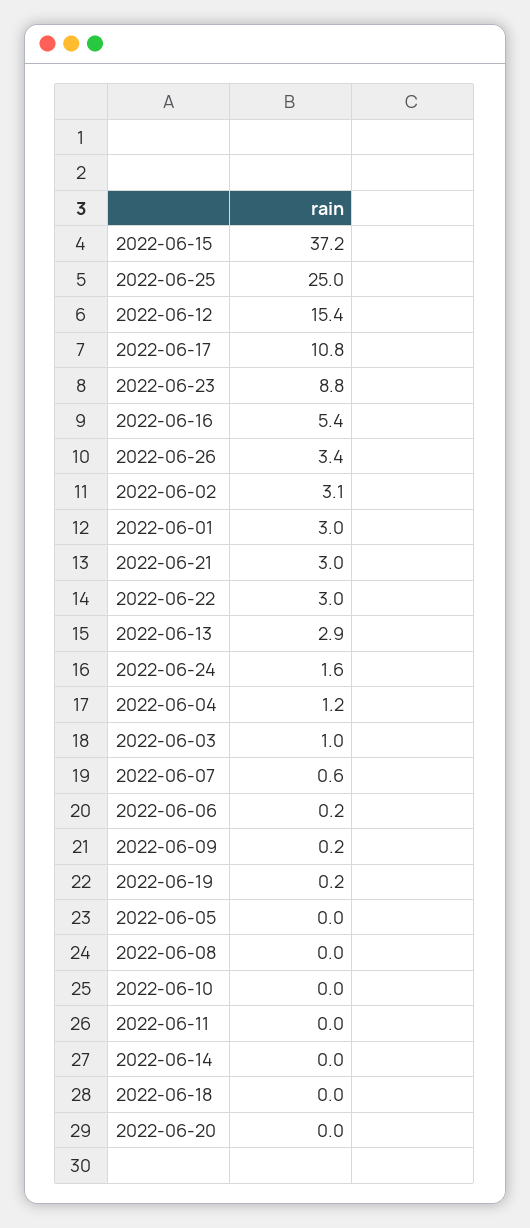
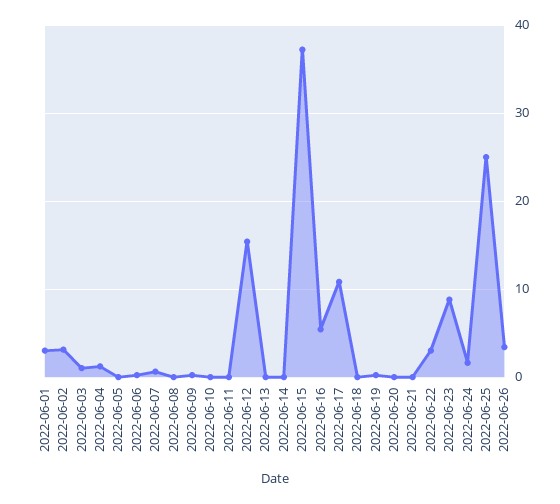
2022-06-21: 3 -> 0
2022-06-13: 2.9 -> 0

